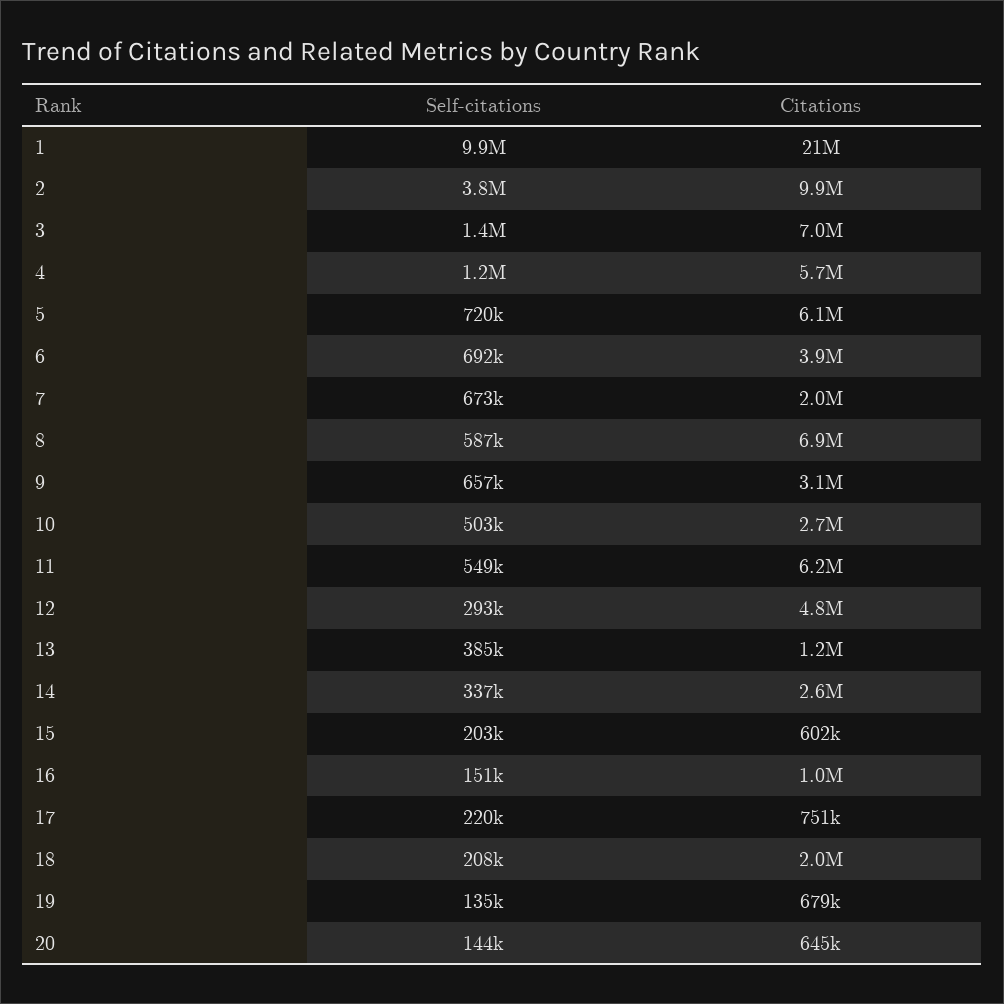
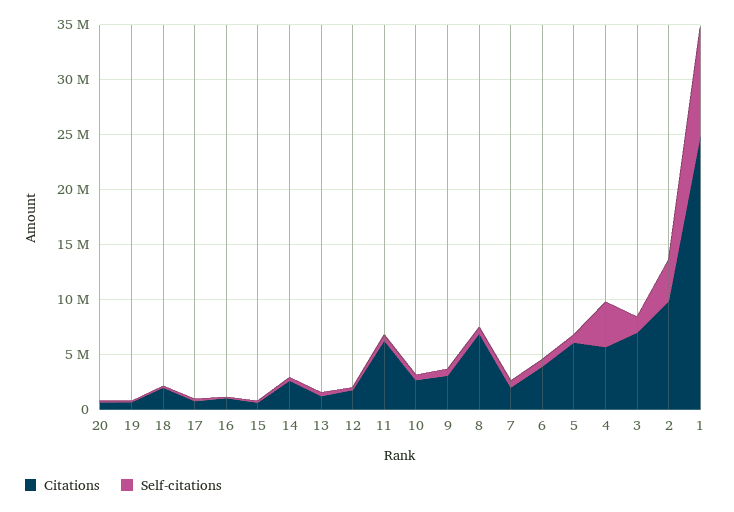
Citations, 1: 21000000 -> 25000000
Self-citations, 4: 1200000 -> 4000000
Citations, 12: 4800000 -> 2000000

